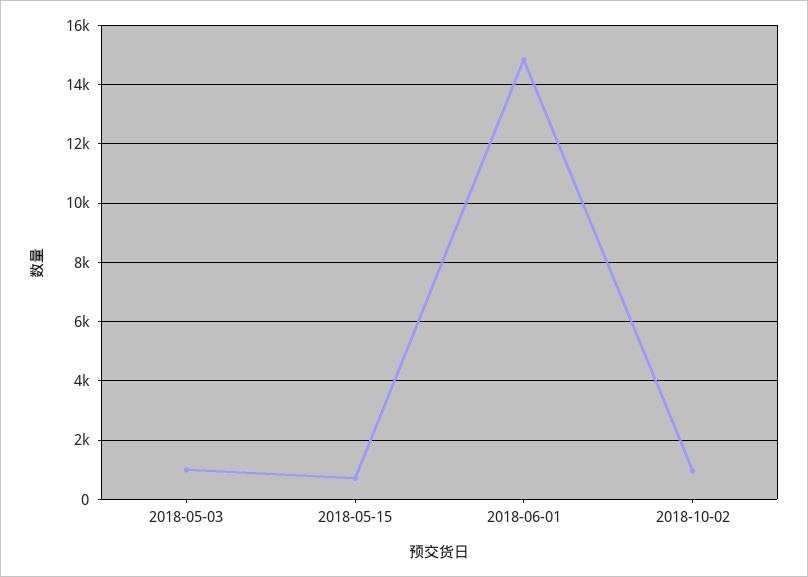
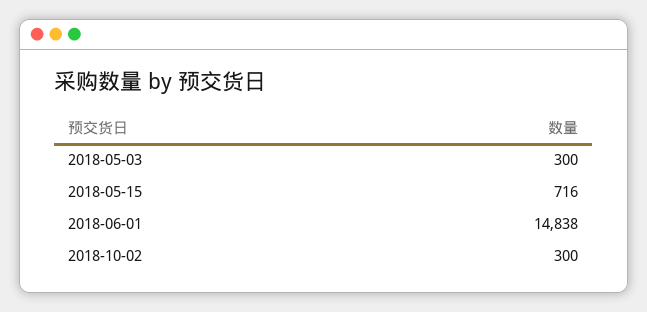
2018-05-03: 1000 -> 300
2018-10-02: 1000 -> 300

